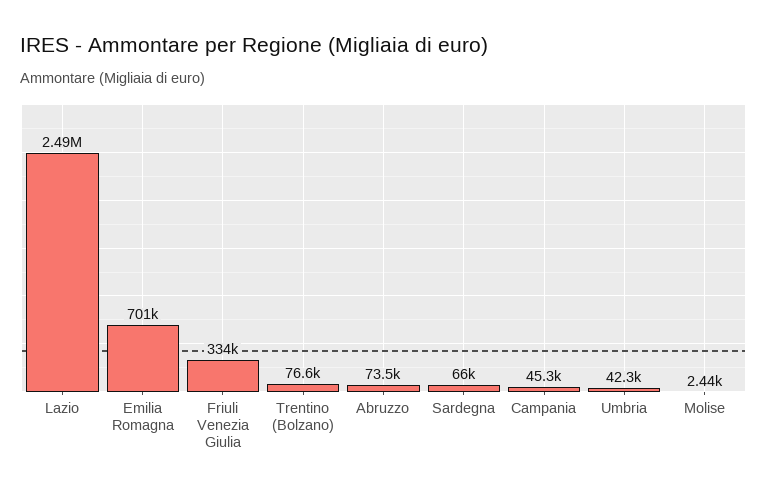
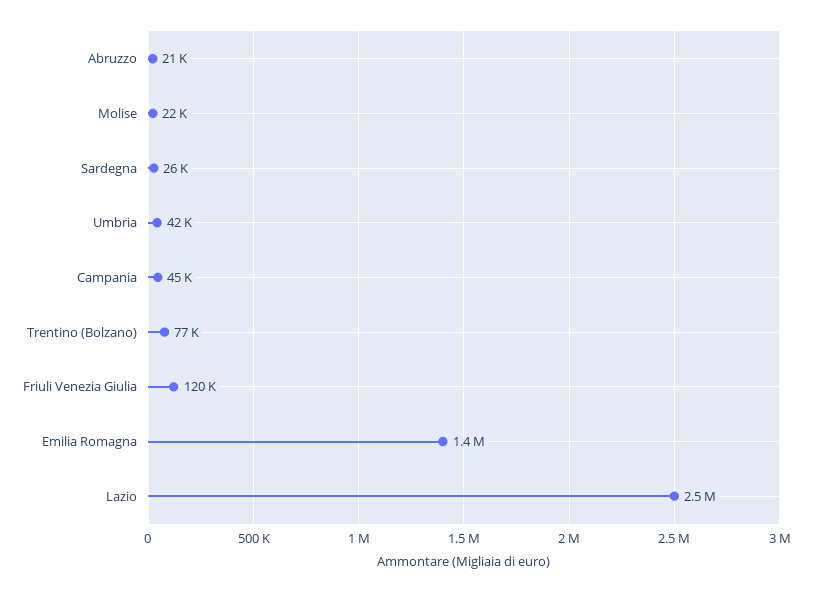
Emilia Romagna: 701000 -> 1400000
Friuli Venezia Giulia: 334000 -> 120000
Abruzzo: 73500 -> 21000
Sardegna: 66000 -> 26000
Molise: 2440 -> 22000

